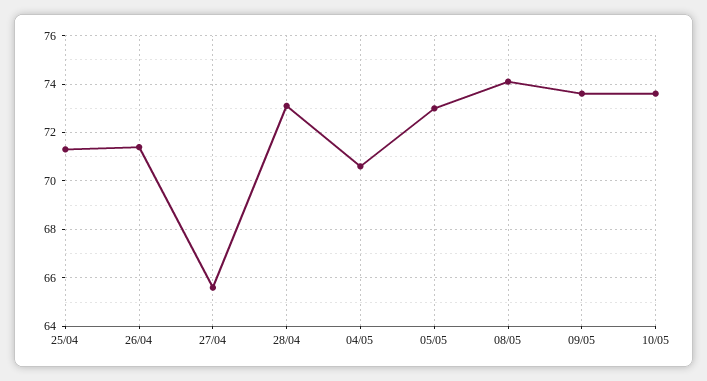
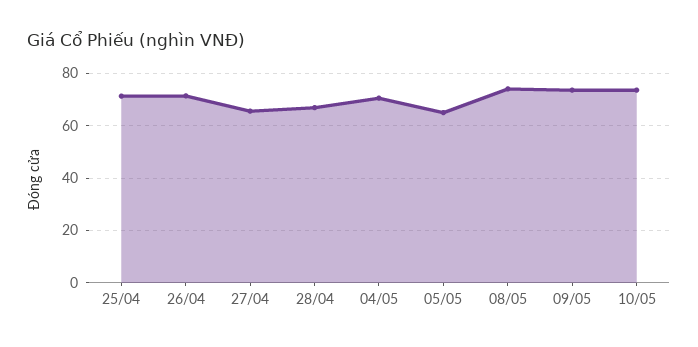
28/04: 73 -> 67.5
05/05: 73 -> 65

